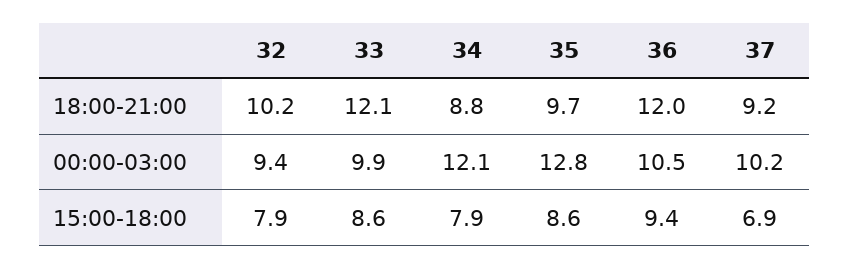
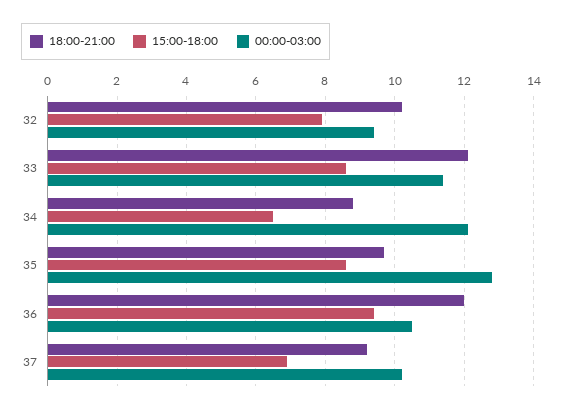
00:00-03:00, 33: 9.9 -> 11.5
15:00-18:00, 34: 7.9 -> 6.5

